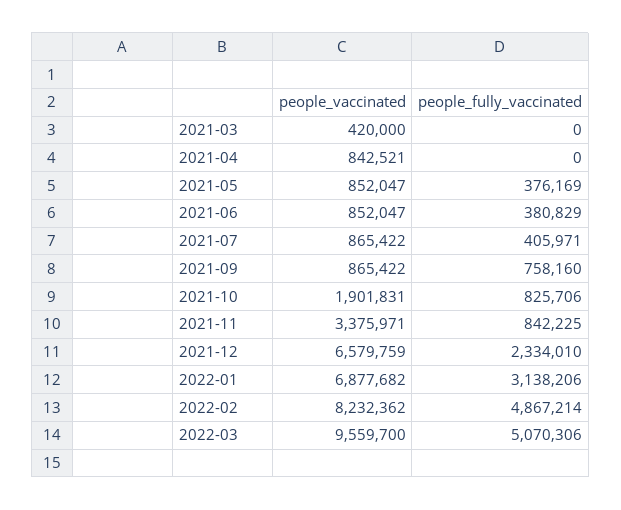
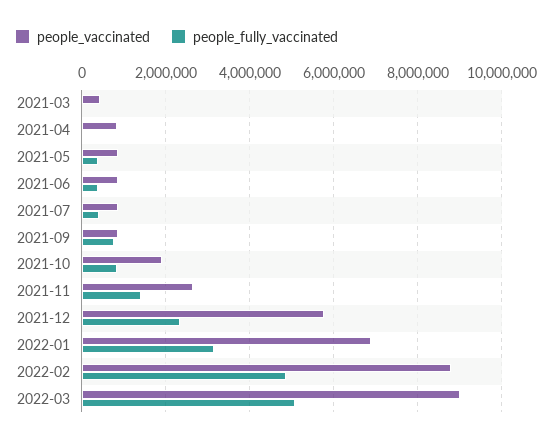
people_vaccinated, 2021-11: 3375971 -> 2600000
people_fully_vaccinated, 2021-11: 842225 -> 1400000
people_vaccinated, 2021-12: 6579759 -> 5800000
people_vaccinated, 2022-02: 8232362 -> 8800000
people_vaccinated, 2022-03: 9559700 -> 9000000

